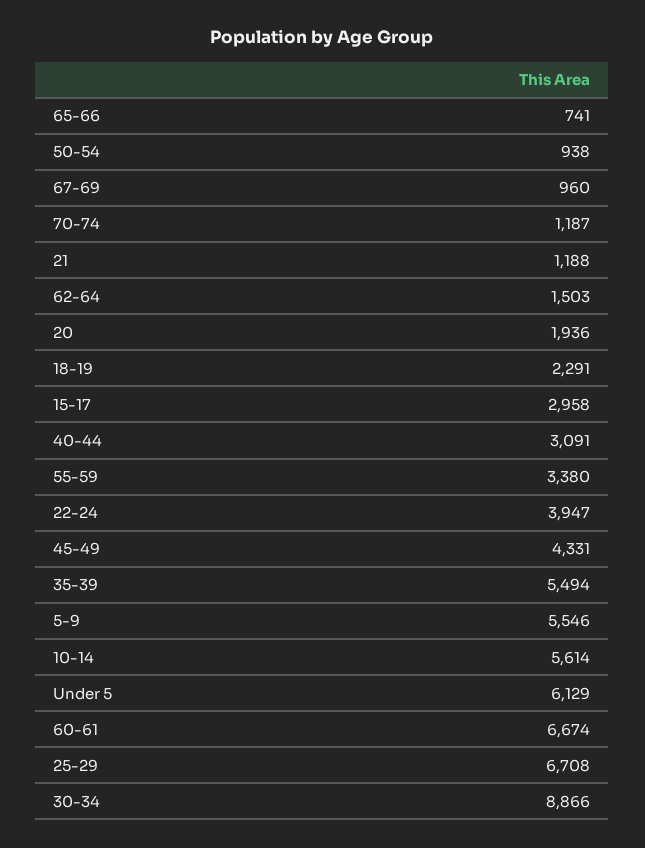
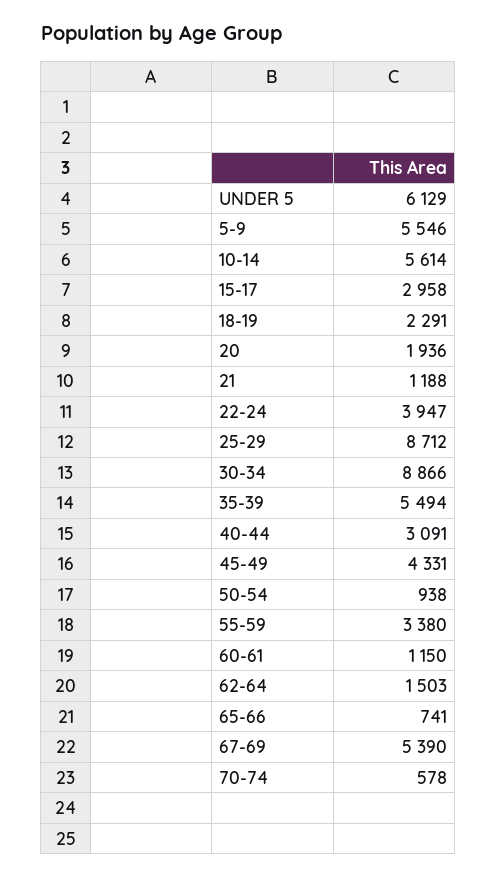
67-69: 960 -> 5390
70-74: 1187 -> 578
60-61: 6674 -> 1150
25-29: 6708 -> 8712

